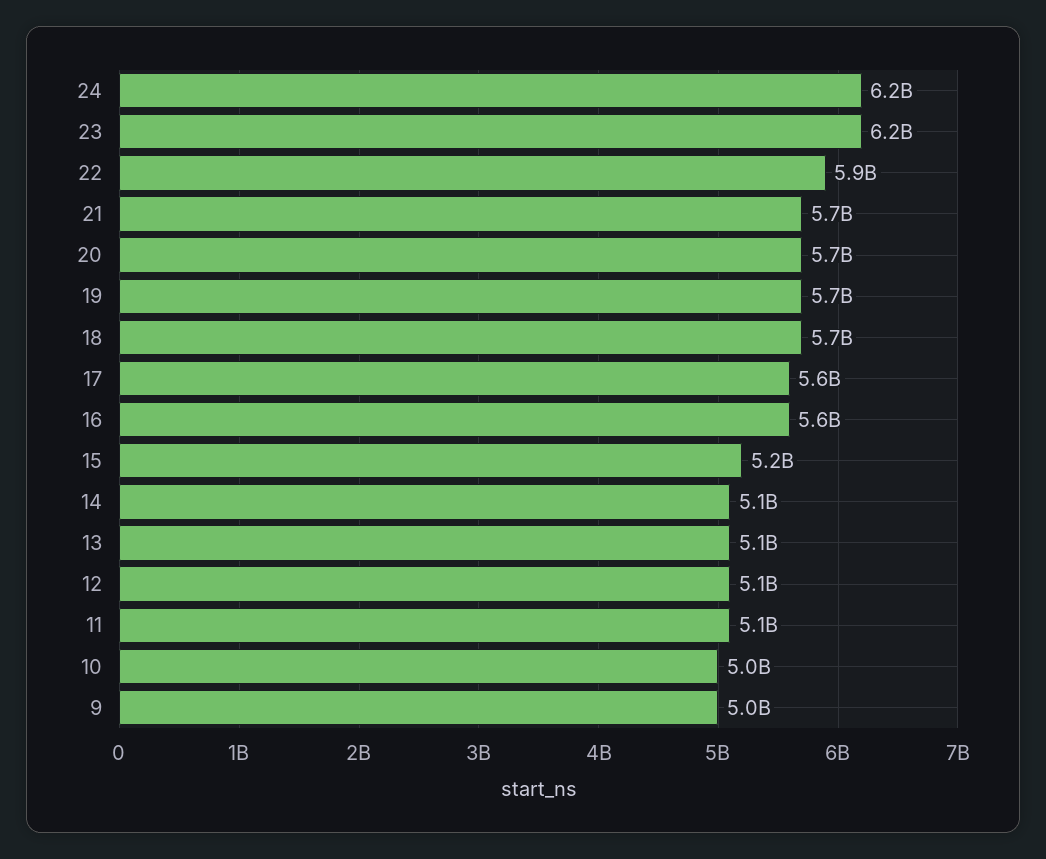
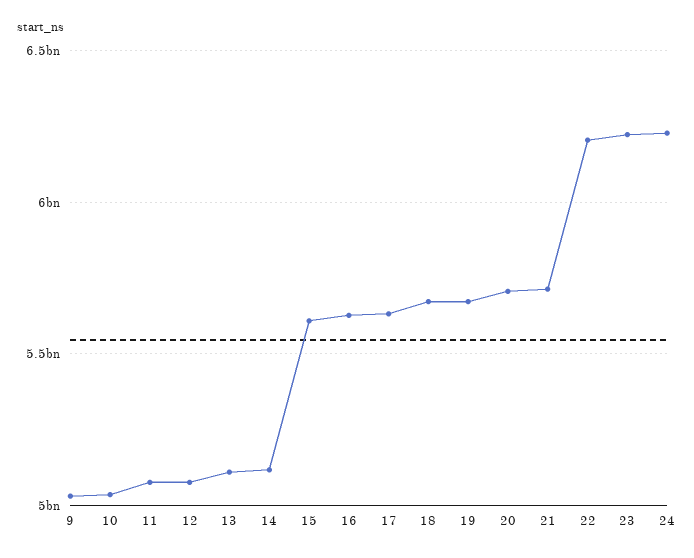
22: 5900000000 -> 6200000000
15: 5200000000 -> 5600000000

